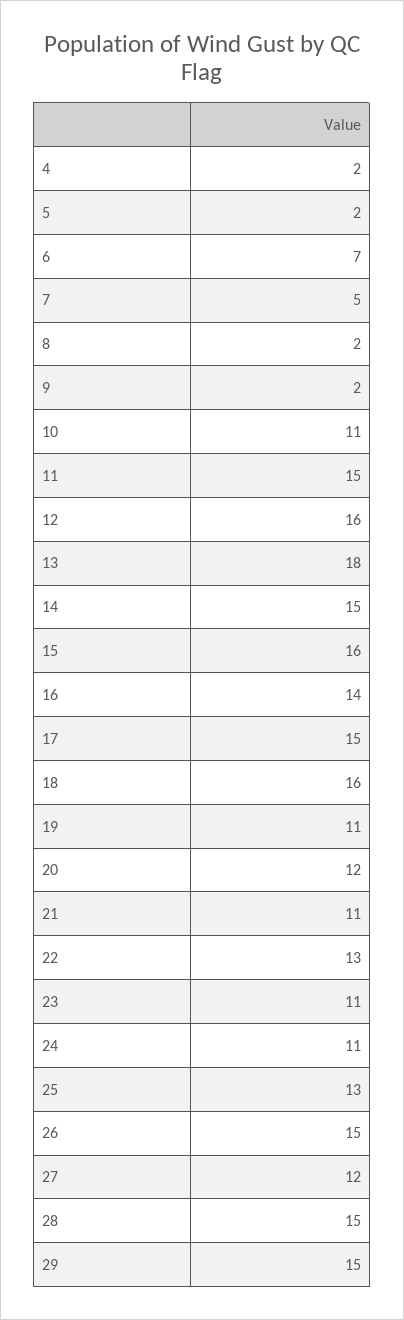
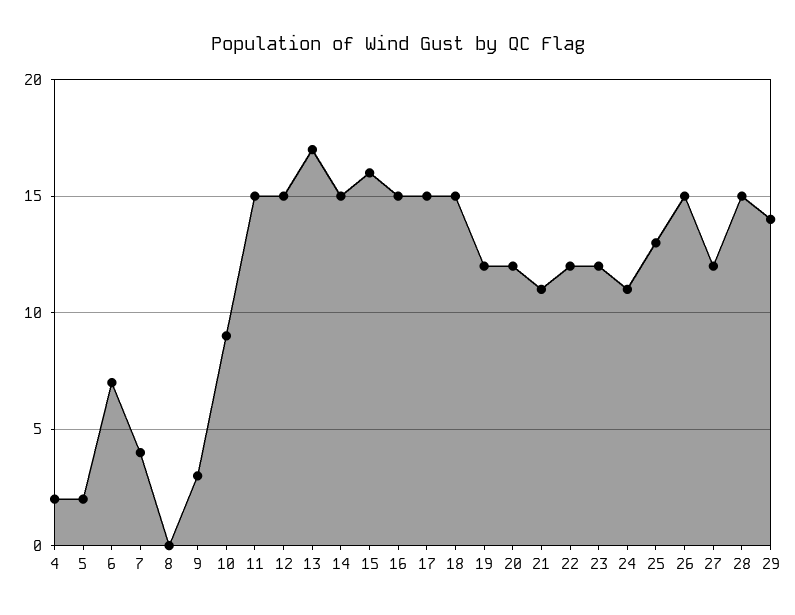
7: 5 -> 4
8: 2 -> 0
9: 2 -> 3
10: 11 -> 9
12: 16 -> 15
13: 18 -> 17
16: 14 -> 15
18: 16 -> 15
19: 11 -> 12
22: 13 -> 12
23: 11 -> 12
29: 15 -> 14

